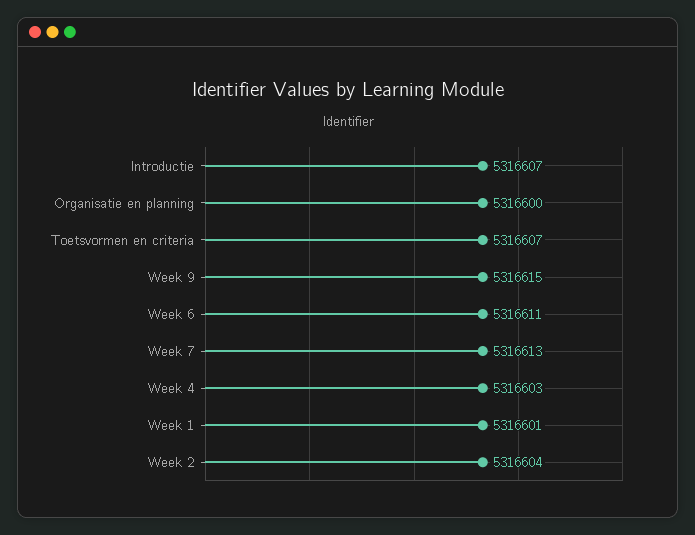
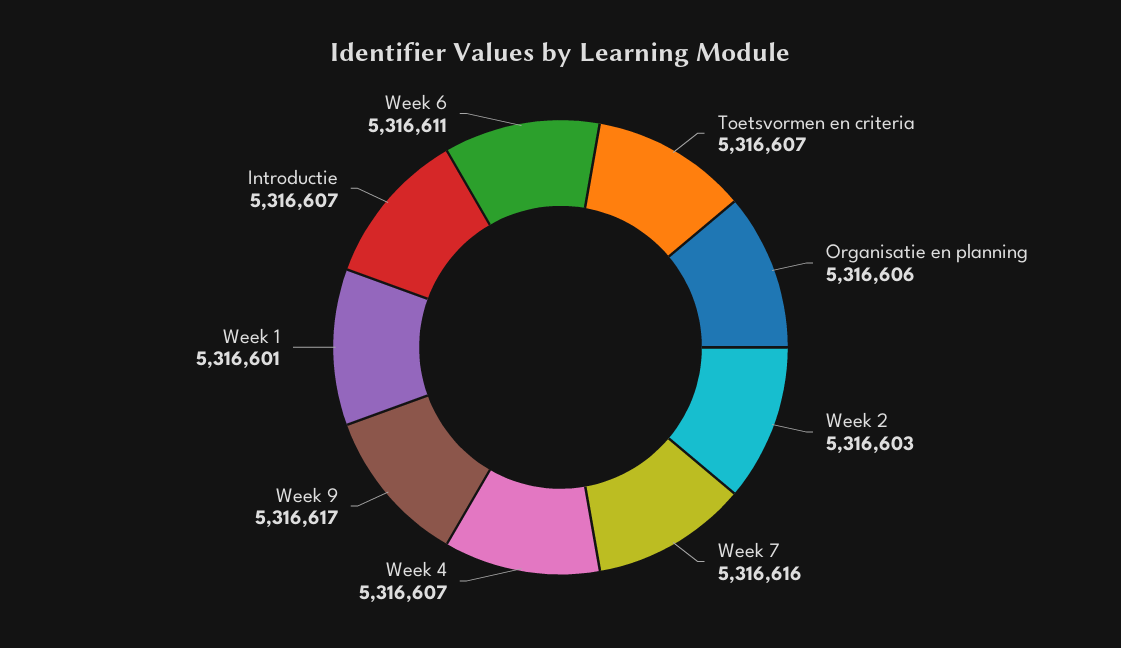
Organisatie en planning: 5316600 -> 5316606
Week 9: 5316615 -> 5316617
Week 7: 5316613 -> 5316616
Week 4: 5316603 -> 5316607
Week 2: 5316604 -> 5316603

